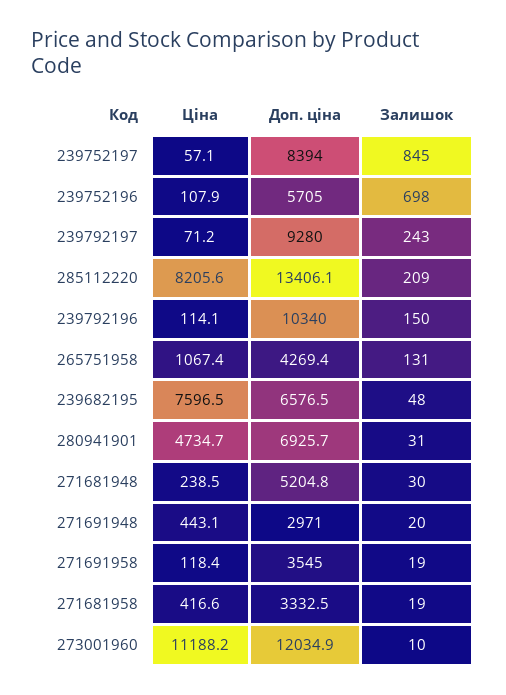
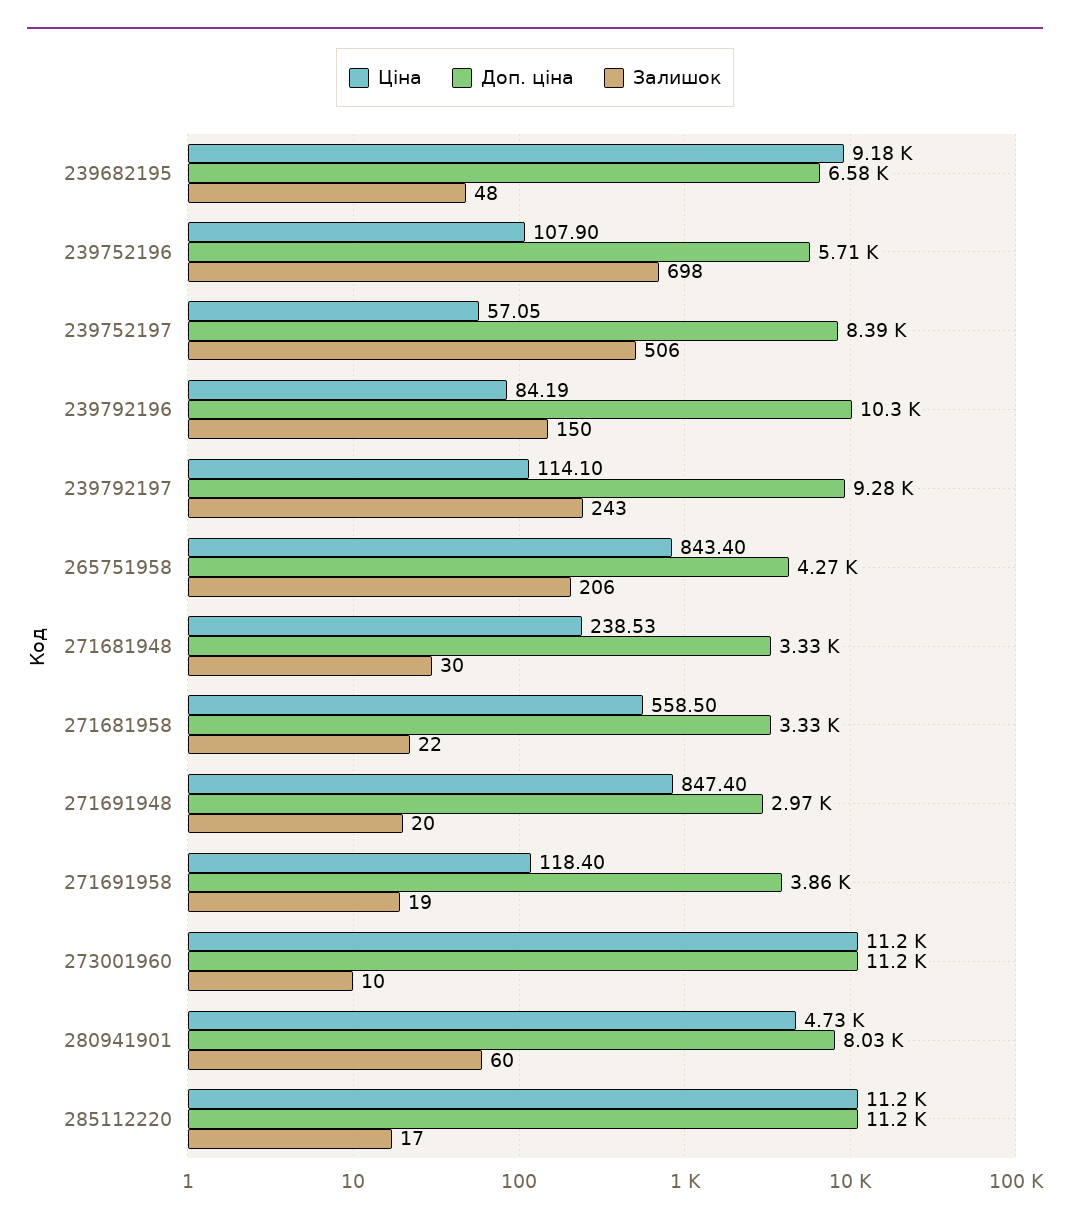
Залишок, 239752197: 845 -> 506
Ціна, 239792197: 71.2 -> 114.1
Ціна, 285112220: 8205.6 -> 11200
Доп. ціна, 285112220: 13406.1 -> 11200
Залишок, 285112220: 209 -> 17
Ціна, 239792196: 114.1 -> 84.19
Ціна, 265751958: 1067.4 -> 843.4
Залишок, 265751958: 131 -> 206
Ціна, 239682195: 7596.5 -> 9180
Доп. ціна, 280941901: 6925.7 -> 8030
Залишок, 280941901: 31 -> 60
Доп. ціна, 271681948: 5204.8 -> 3330
Ціна, 271691948: 443.1 -> 847.4
Доп. ціна, 271691958: 3545 -> 3860
Ціна, 271681958: 416.6 -> 558.5
Залишок, 271681958: 19 -> 22
Доп. ціна, 273001960: 12034.9 -> 11200

